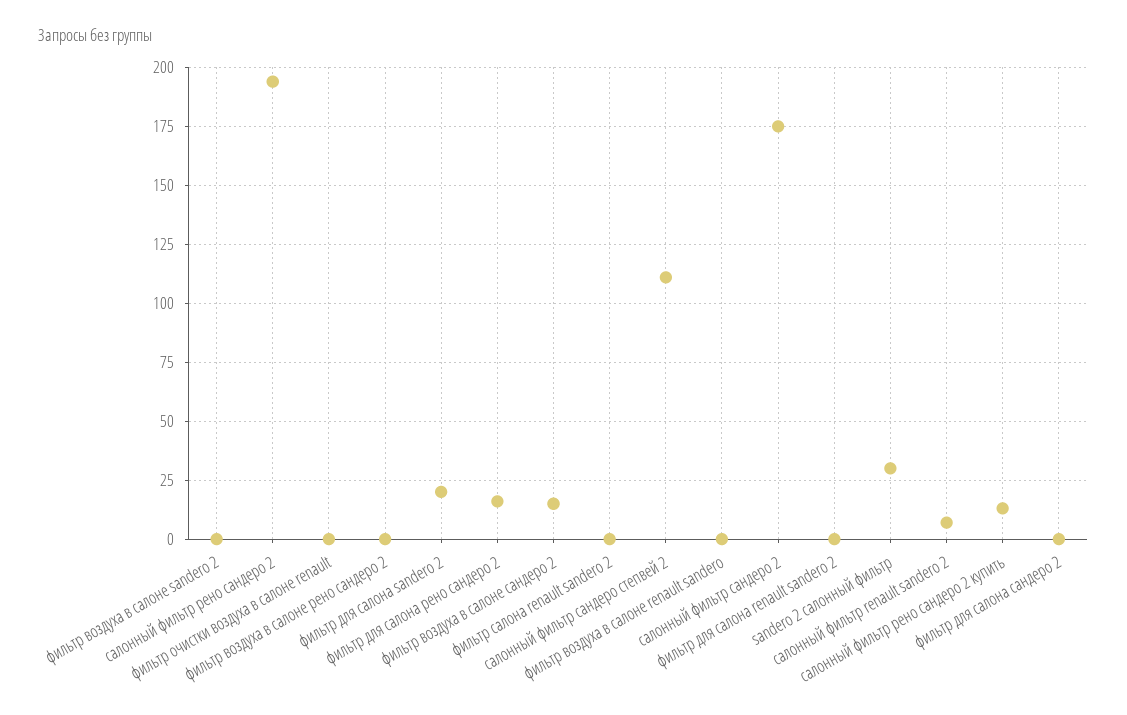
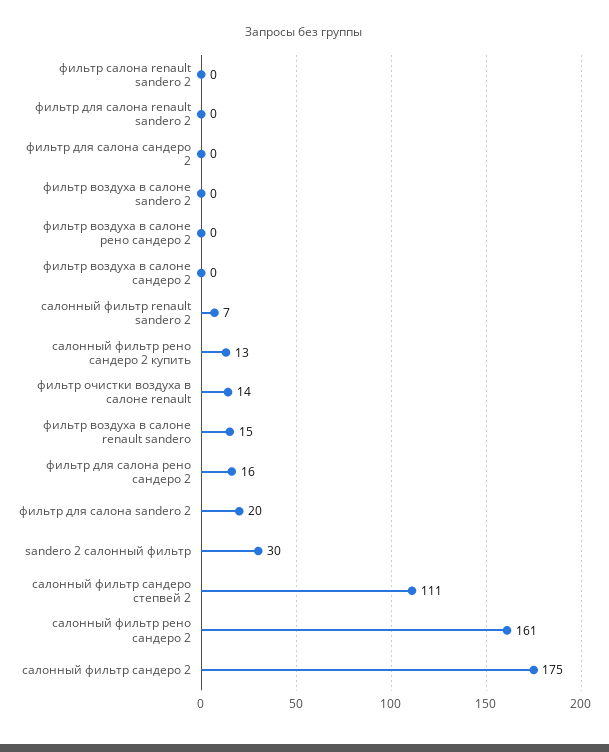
салонный фильтр рено сандеро 2: 195 -> 161
фильтр очистки воздуха в салоне renault: 0 -> 14
фильтр воздуха в салоне сандеро 2: 15 -> 0
фильтр воздуха в салоне renault sandero: 0 -> 15

